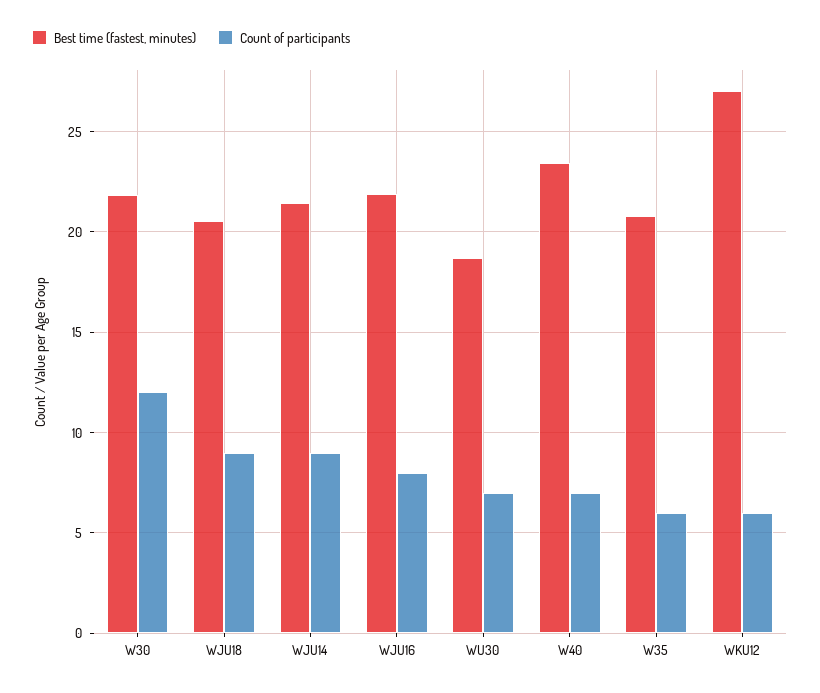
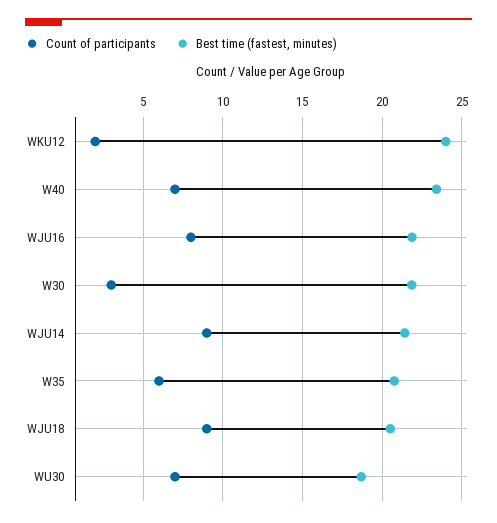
Count of participants, W30: 12 -> 3
Best time (fastest, minutes), WKU12: 27 -> 24
Count of participants, WKU12: 6 -> 2

